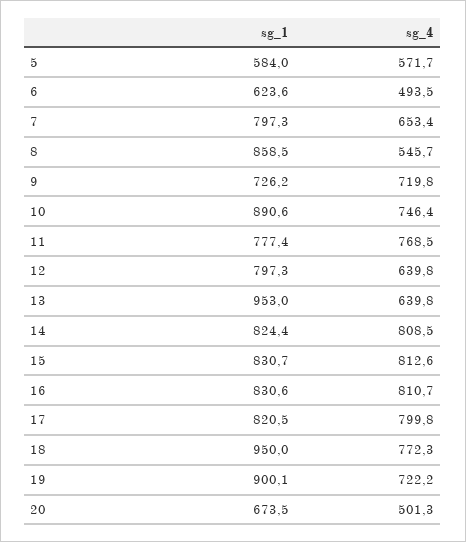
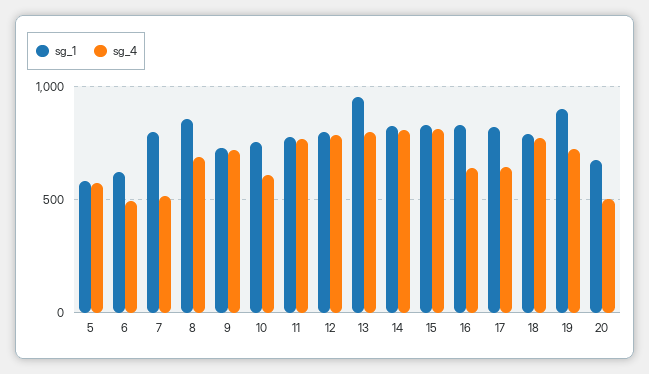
sg_4, 7: 653.4 -> 500
sg_4, 8: 545.7 -> 700
sg_1, 10: 890.6 -> 750
sg_4, 10: 746.4 -> 600
sg_4, 12: 639.8 -> 800
sg_4, 13: 639.8 -> 800
sg_4, 16: 810.7 -> 650
sg_4, 17: 799.8 -> 650
sg_1, 18: 950 -> 800

